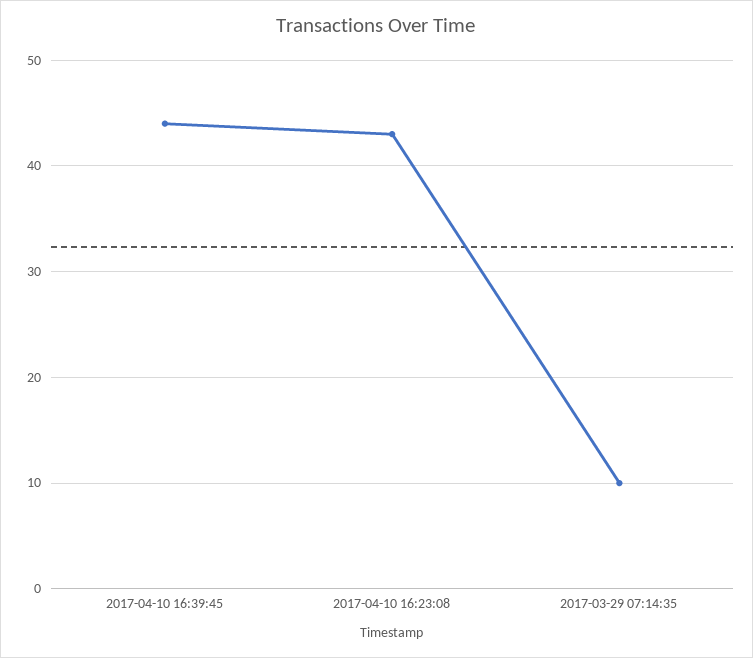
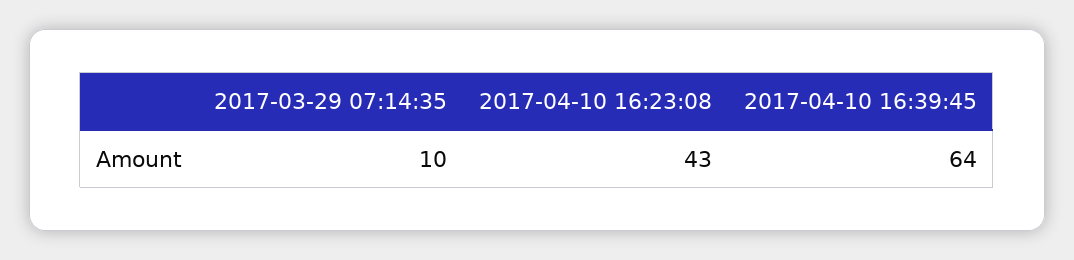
2017-04-10 16:39:45: 44 -> 64

